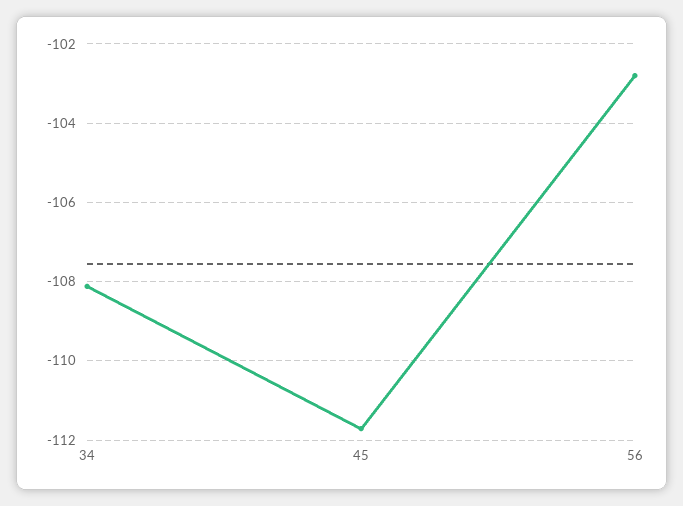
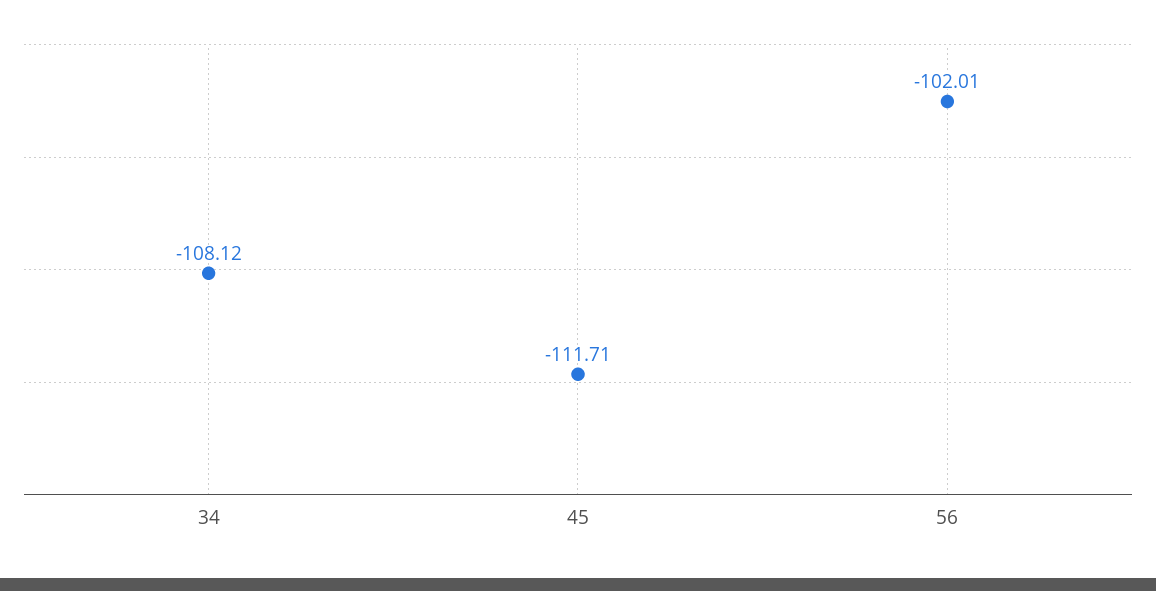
56: -102.8 -> -102.01

